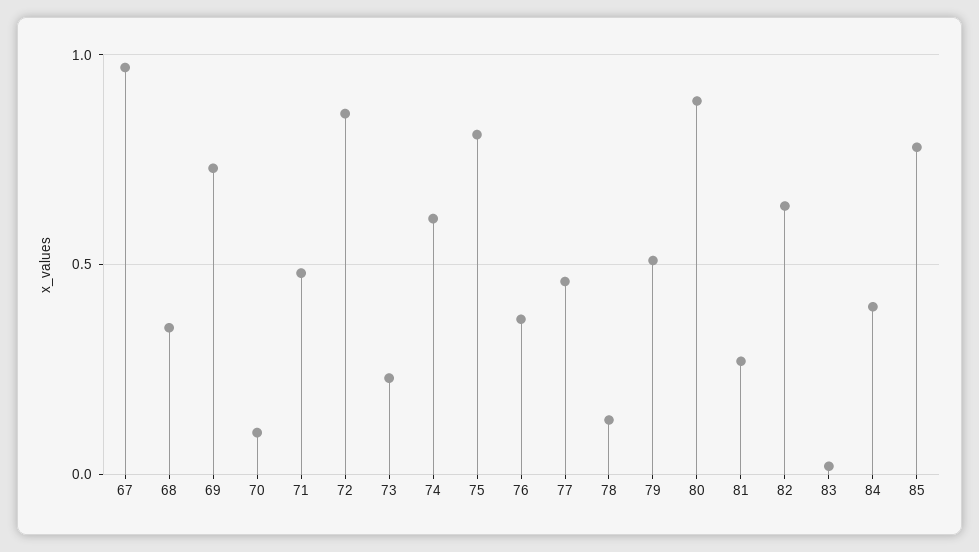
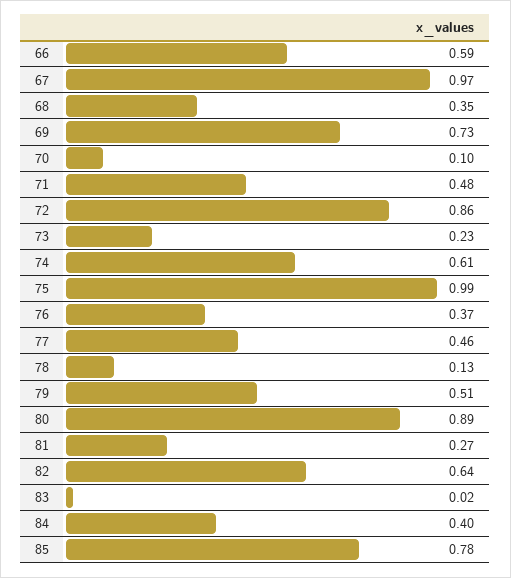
75: 0.8 -> 0.99
66: none -> 0.59

